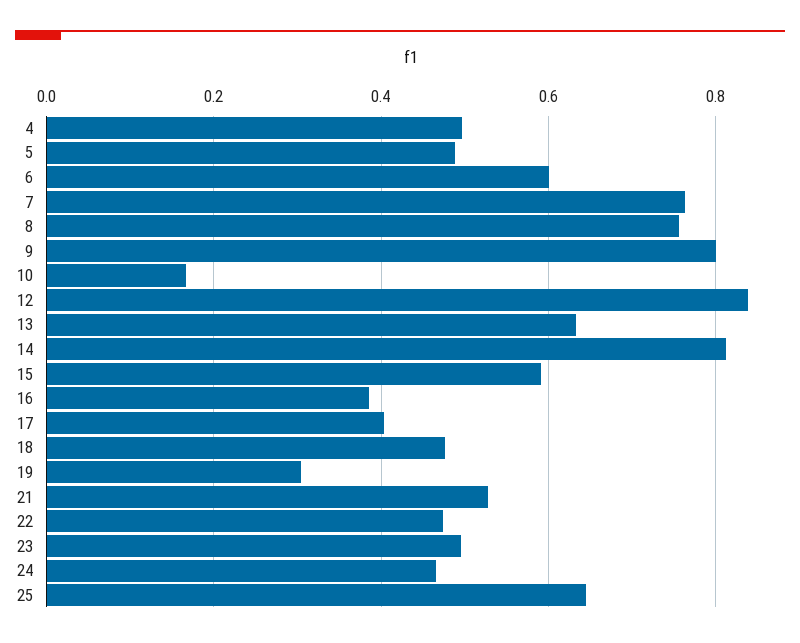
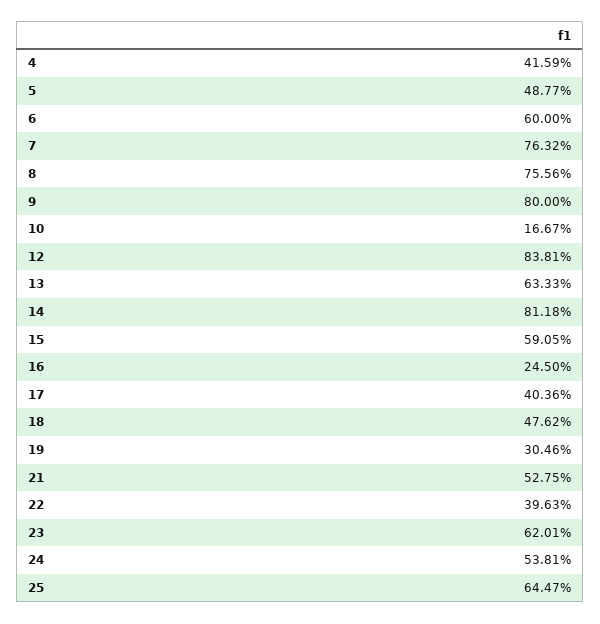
4: 0.5 -> 0.4159
16: 0.38 -> 0.245
22: 0.48 -> 0.3963
23: 0.5 -> 0.6201
24: 0.46 -> 0.5381

